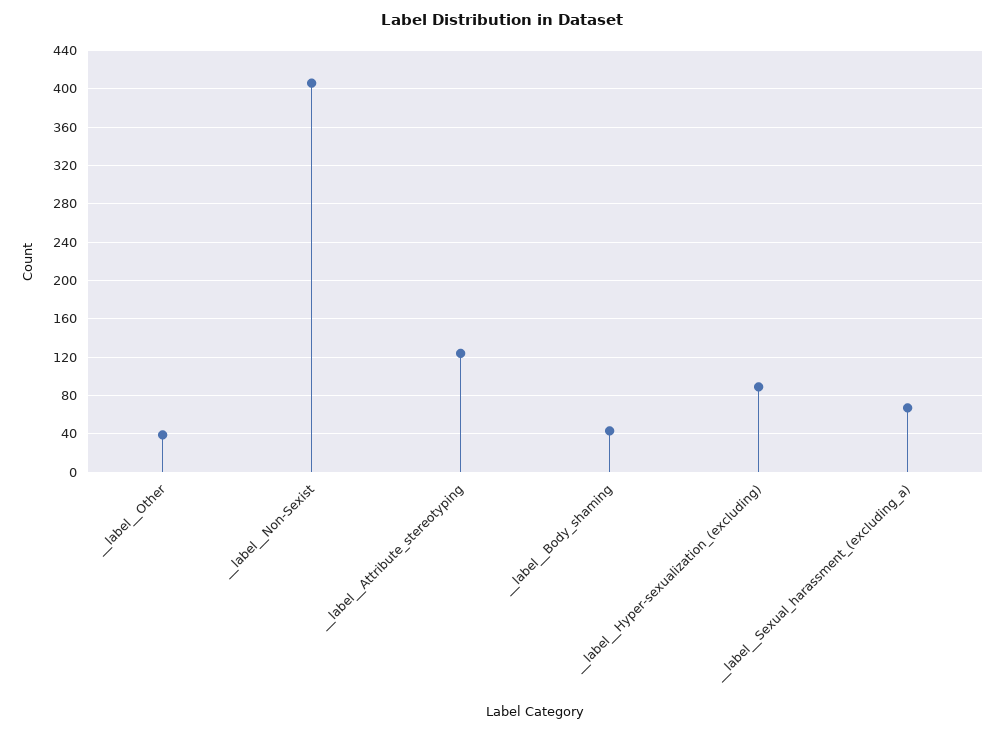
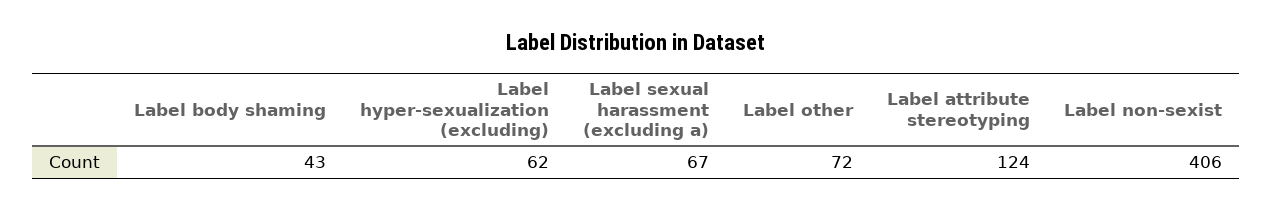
__label__Other: 40 -> 72
__label__Hyper-sexualization_(excluding): 90 -> 62

